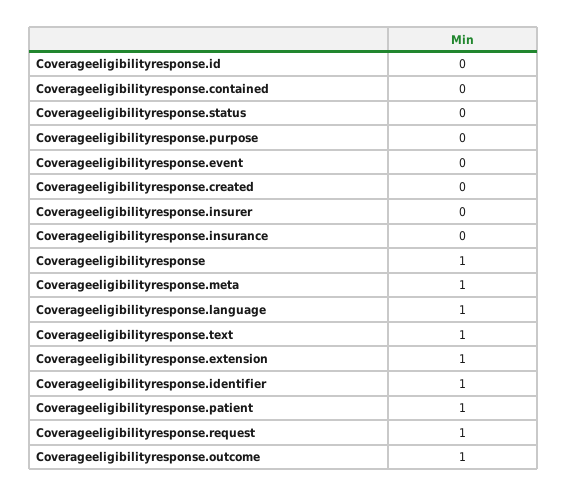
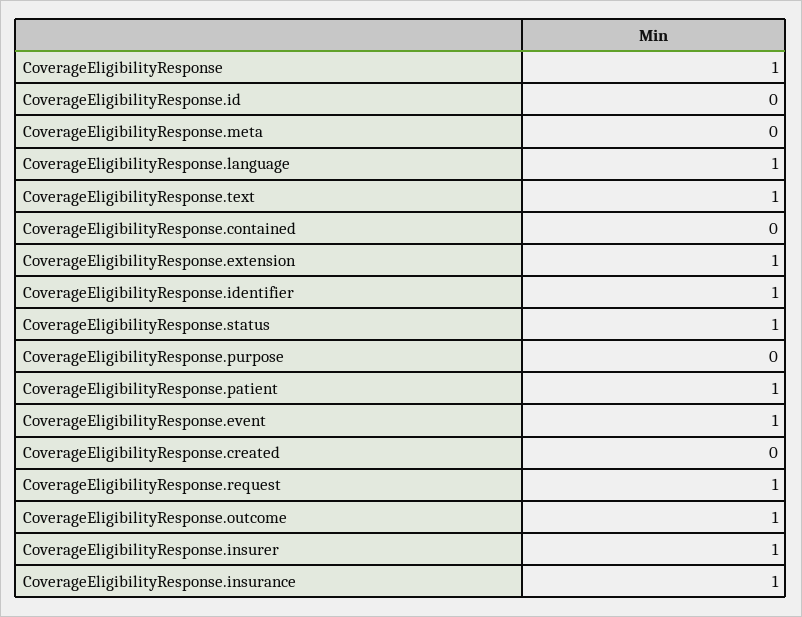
Coverageeligibilityresponse.status: 0 -> 1
Coverageeligibilityresponse.event: 0 -> 1
Coverageeligibilityresponse.insurer: 0 -> 1
Coverageeligibilityresponse.insurance: 0 -> 1
Coverageeligibilityresponse.meta: 1 -> 0

